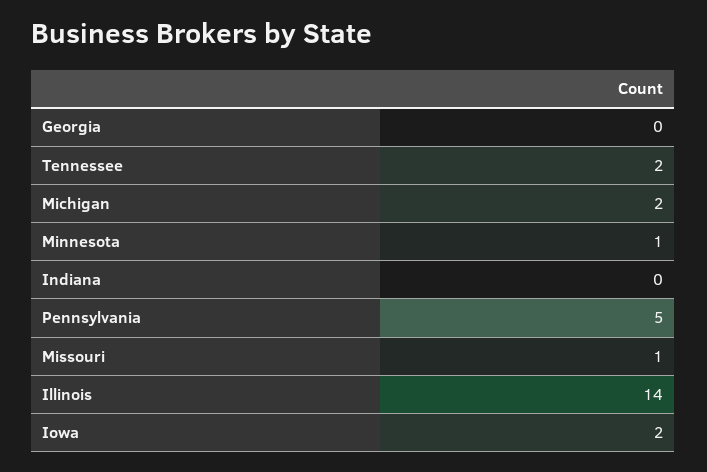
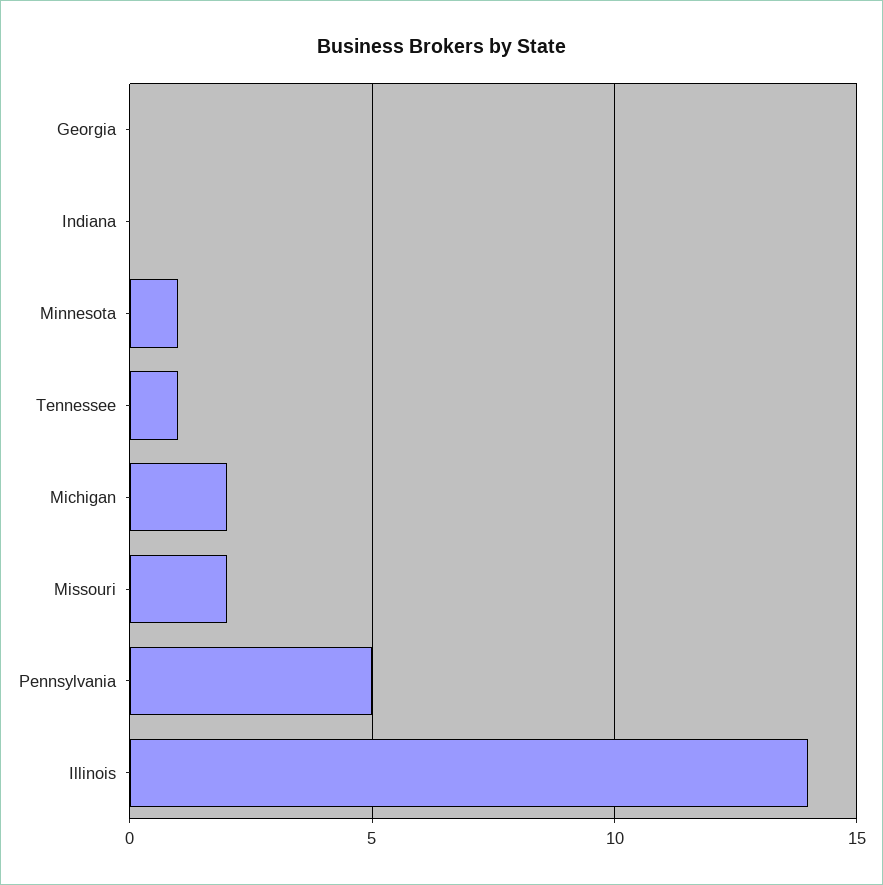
Tennessee: 2 -> 1
Missouri: 1 -> 2
Iowa: 2 -> none

